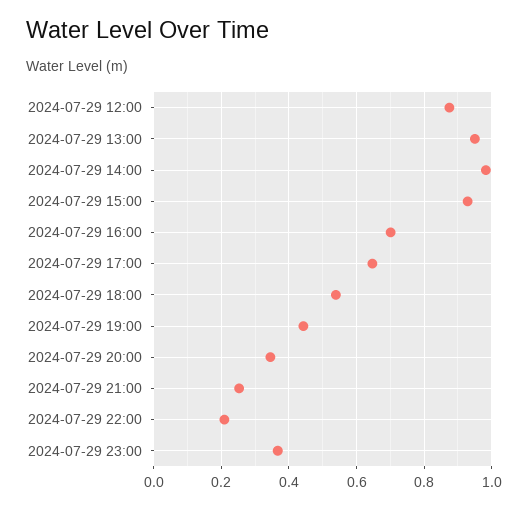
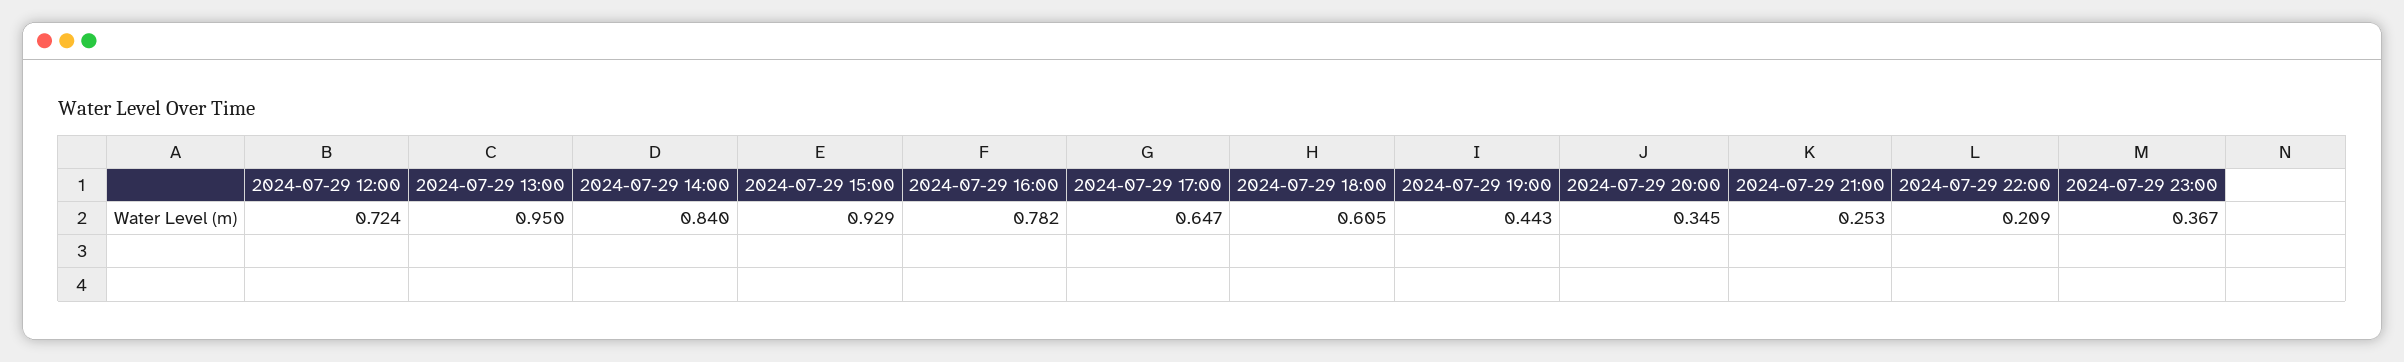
2024-07-29 12:00: 0.88 -> 0.724
2024-07-29 14:00: 0.98 -> 0.84
2024-07-29 16:00: 0.7 -> 0.782
2024-07-29 18:00: 0.54 -> 0.605

